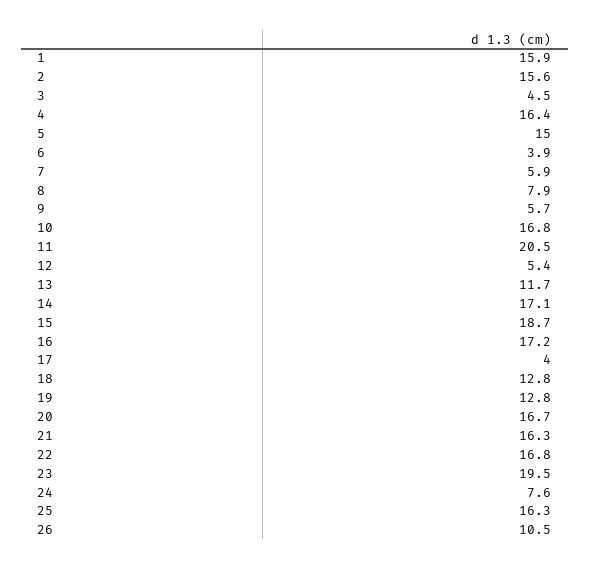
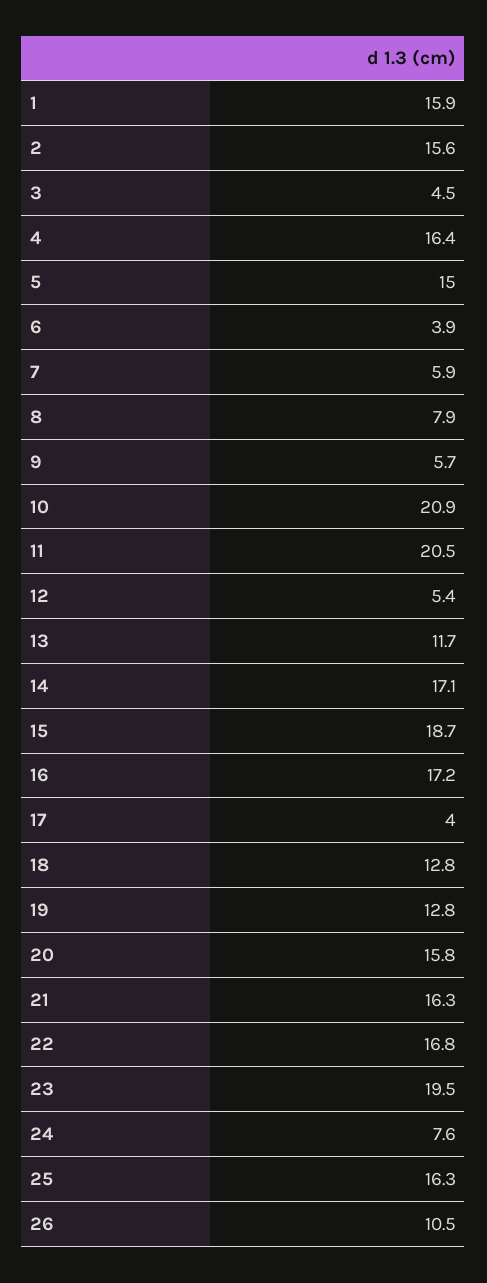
10: 16.8 -> 20.9
20: 16.7 -> 15.8

